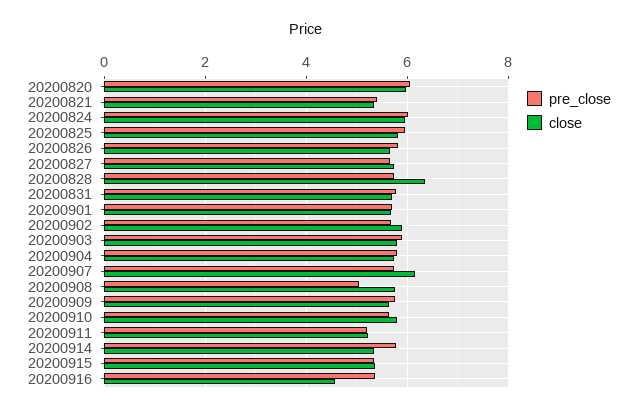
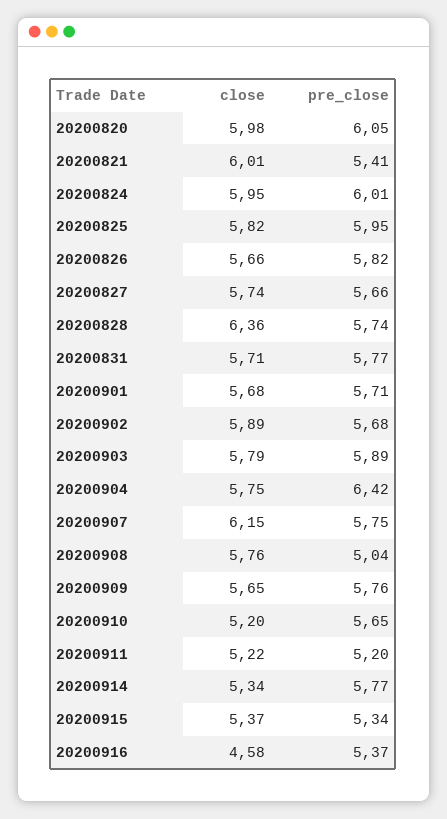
close, 20200821: 5.4 -> 6.01
pre_close, 20200904: 5.8 -> 6.42
close, 20200910: 5.8 -> 5.2

